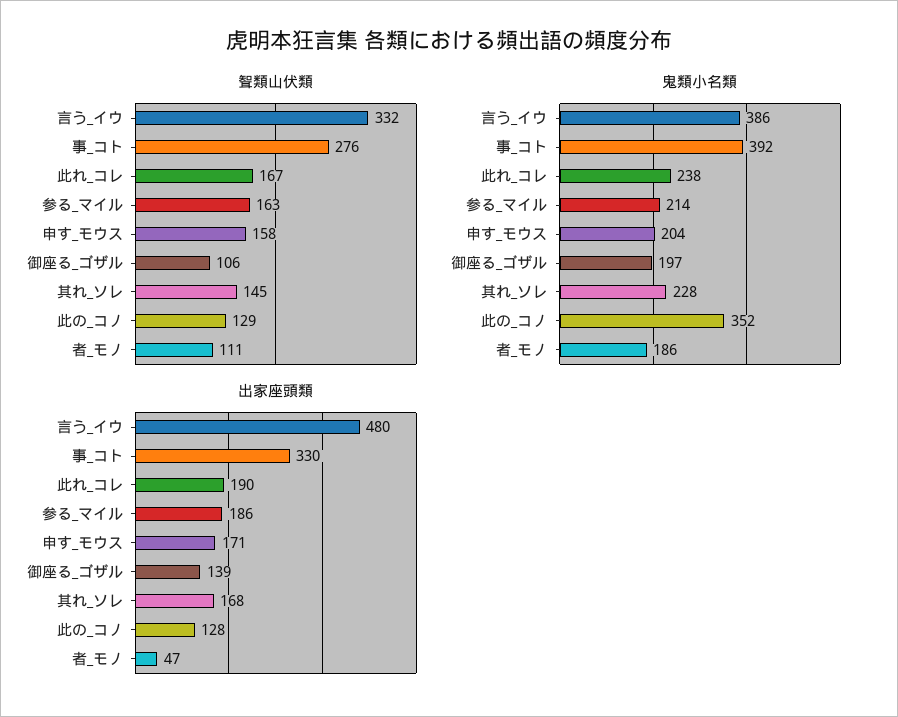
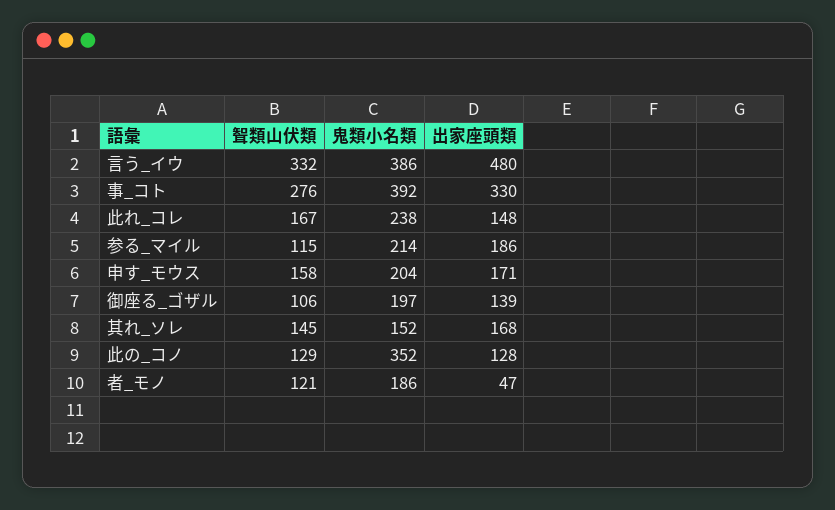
聟類山伏類, 参る_マイル: 163 -> 115
聟類山伏類, 者_モノ: 111 -> 121
鬼類小名類, 其れ_ソレ: 228 -> 152
出家座頭類, 此れ_コレ: 190 -> 148

